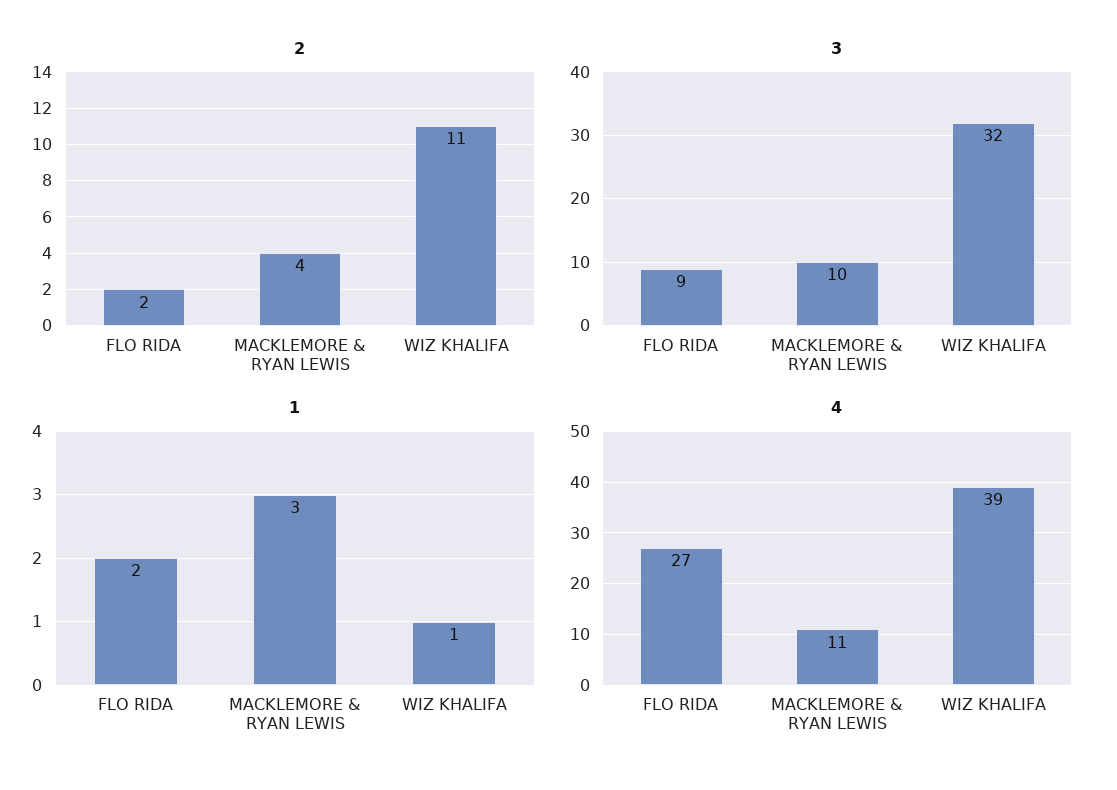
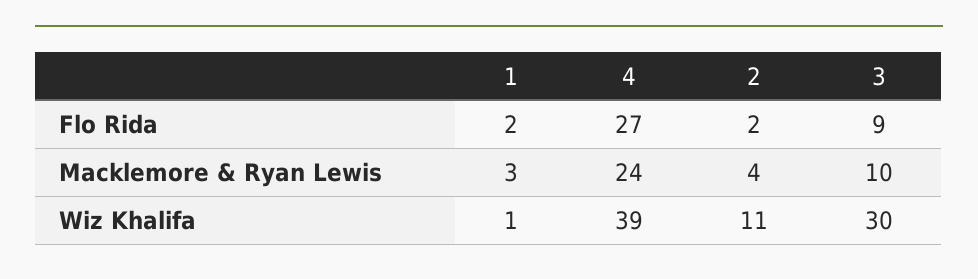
3, WIZ KHALIFA: 32 -> 30
4, MACKLEMORE & RYAN LEWIS: 11 -> 24

